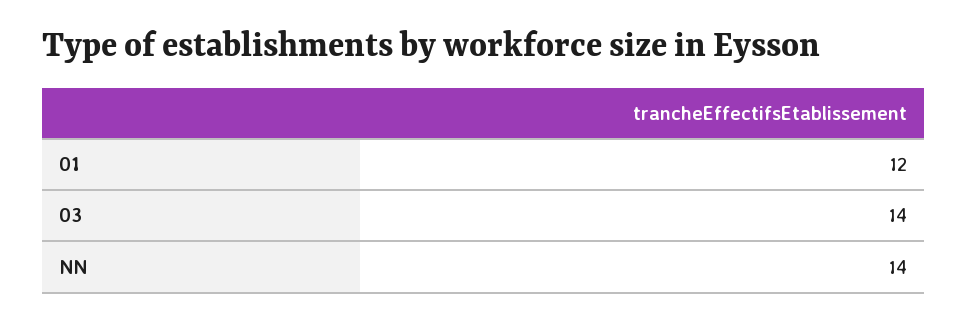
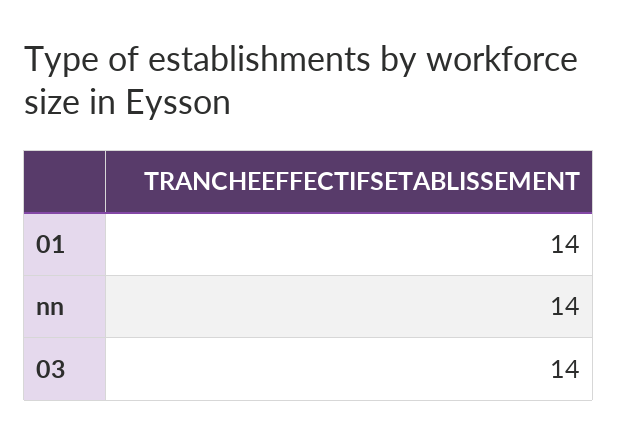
01: 12 -> 14

